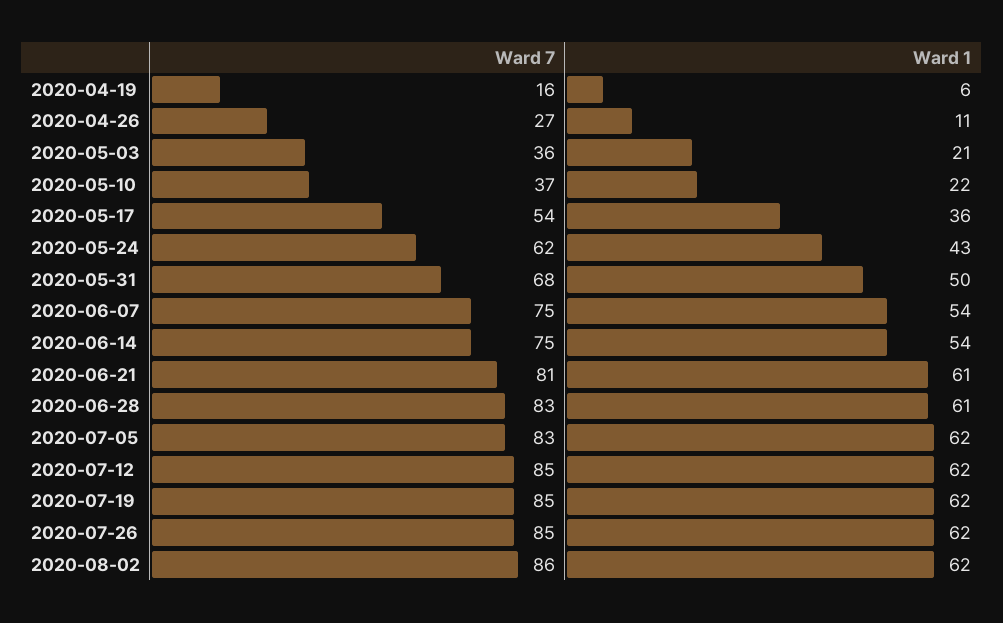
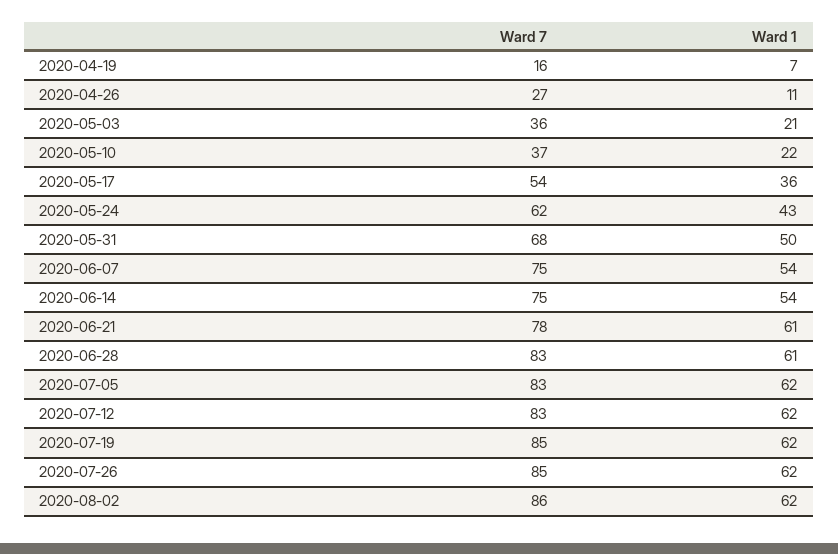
Ward 1, 2020-04-19: 6 -> 7
Ward 7, 2020-06-21: 81 -> 78
Ward 7, 2020-07-12: 85 -> 83

